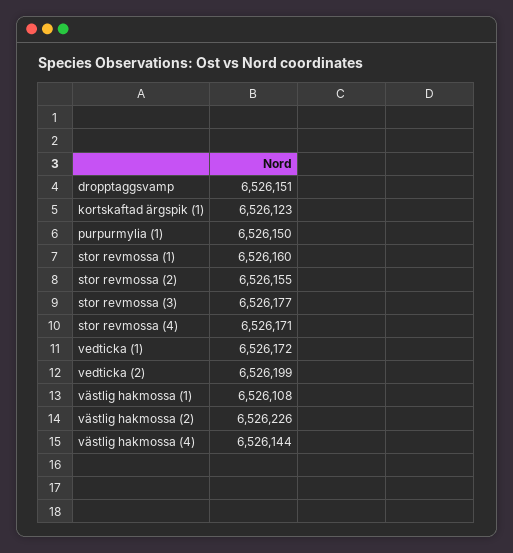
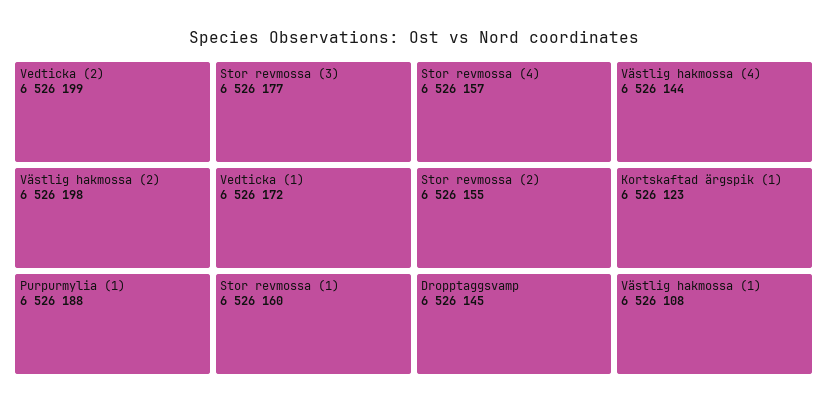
dropptaggsvamp: 6526151 -> 6526145
purpurmylia (1): 6526150 -> 6526188
stor revmossa (4): 6526171 -> 6526157
västlig hakmossa (2): 6526226 -> 6526198

